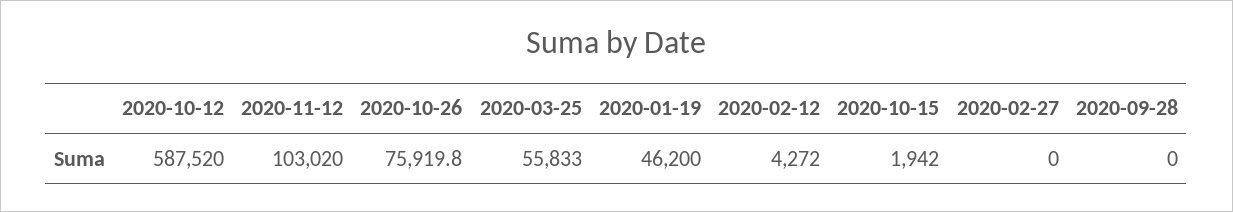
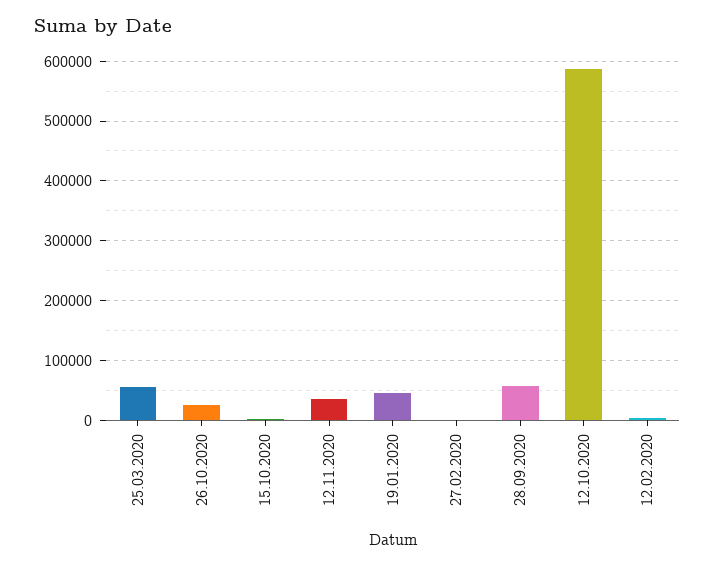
2020-11-12: 103020 -> 40000
2020-10-26: 75919.8 -> 20000
2020-09-28: 0 -> 60000

